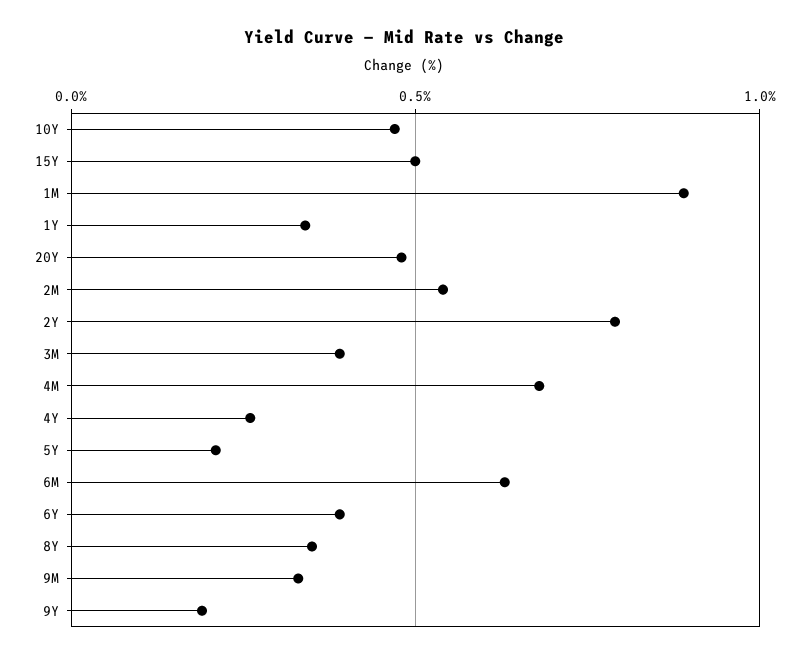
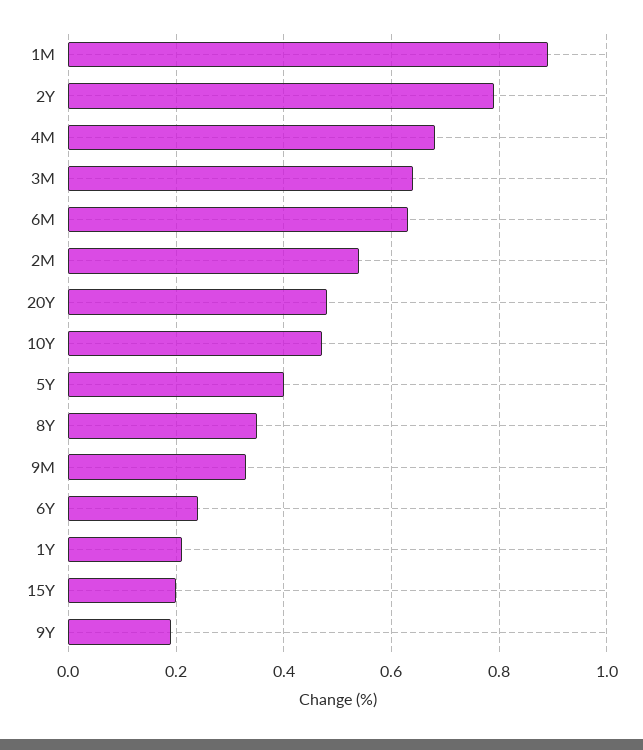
15Y: 0.5 -> 0.2
1Y: 0.35 -> 0.2
3M: 0.4 -> 0.65
4Y: 0.25 -> none
5Y: 0.2 -> 0.4
6Y: 0.4 -> 0.25

